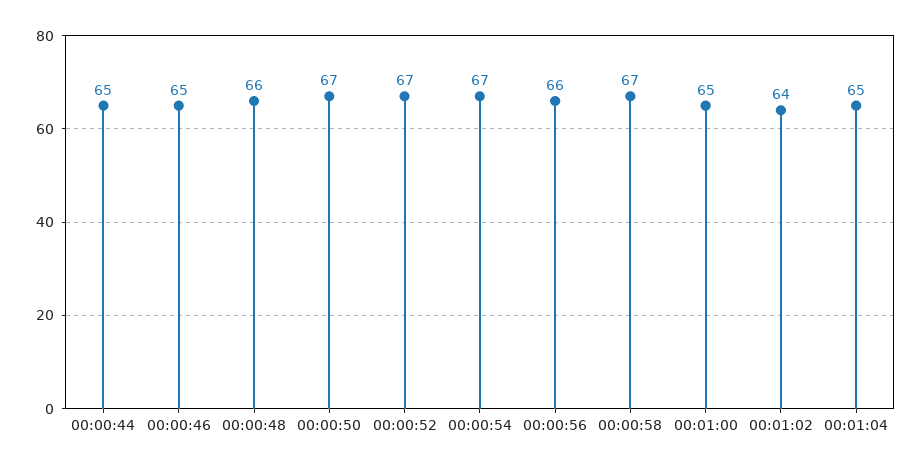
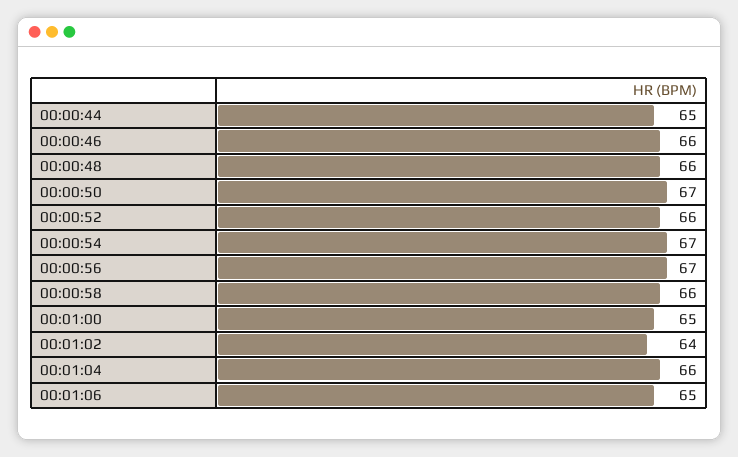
00:00:46: 65 -> 66
00:00:52: 67 -> 66
00:00:56: 66 -> 67
00:00:58: 67 -> 66
00:01:04: 65 -> 66
00:01:06: none -> 65

